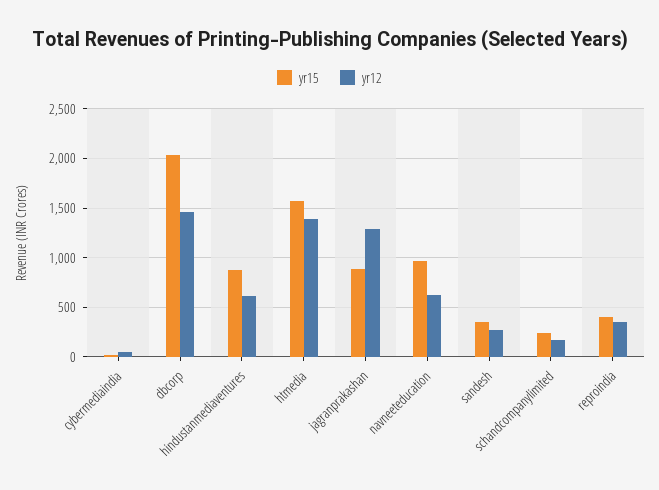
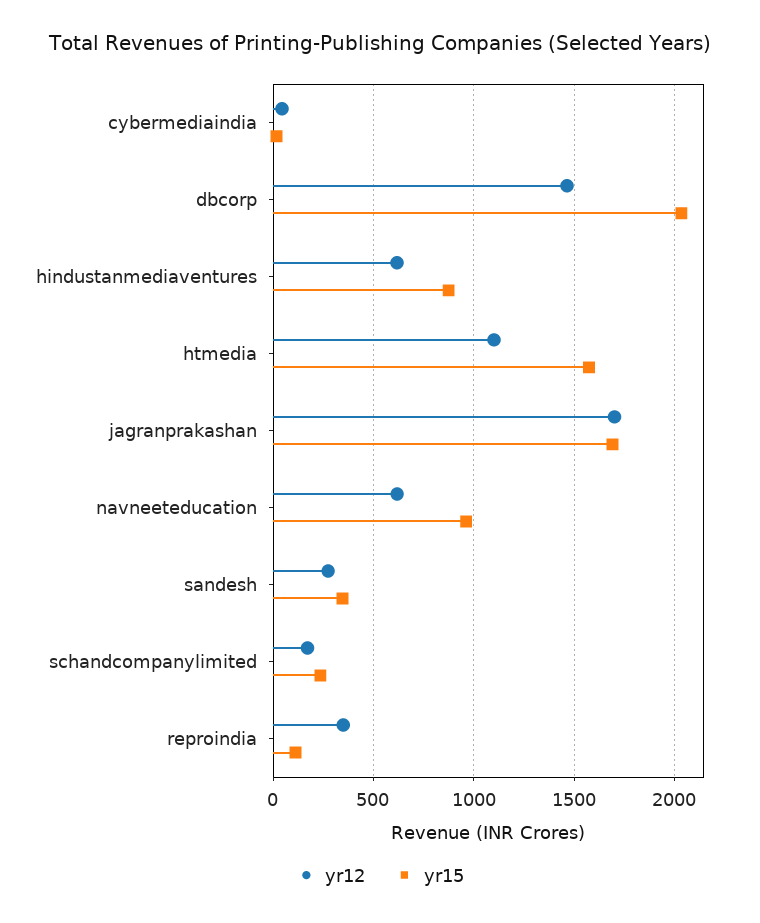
yr12, htmedia: 1400 -> 1100
yr15, jagranprakashan: 900 -> 1700
yr12, jagranprakashan: 1300 -> 1700
yr15, reproindia: 400 -> 100

